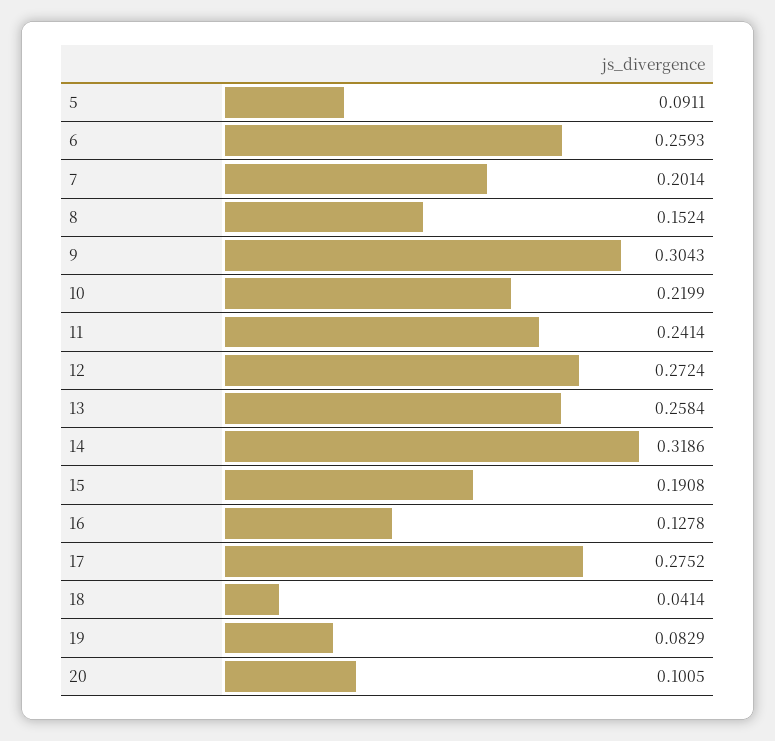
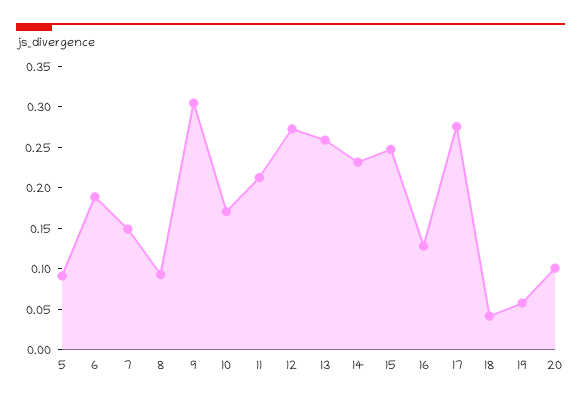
6: 0.2593 -> 0.19
7: 0.2014 -> 0.15
8: 0.1524 -> 0.09
10: 0.2199 -> 0.17
11: 0.2414 -> 0.21
14: 0.3186 -> 0.23
15: 0.1908 -> 0.25
19: 0.0829 -> 0.06

